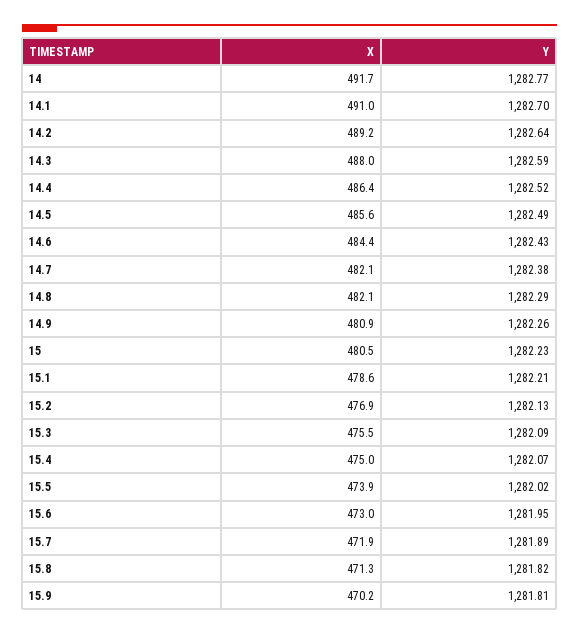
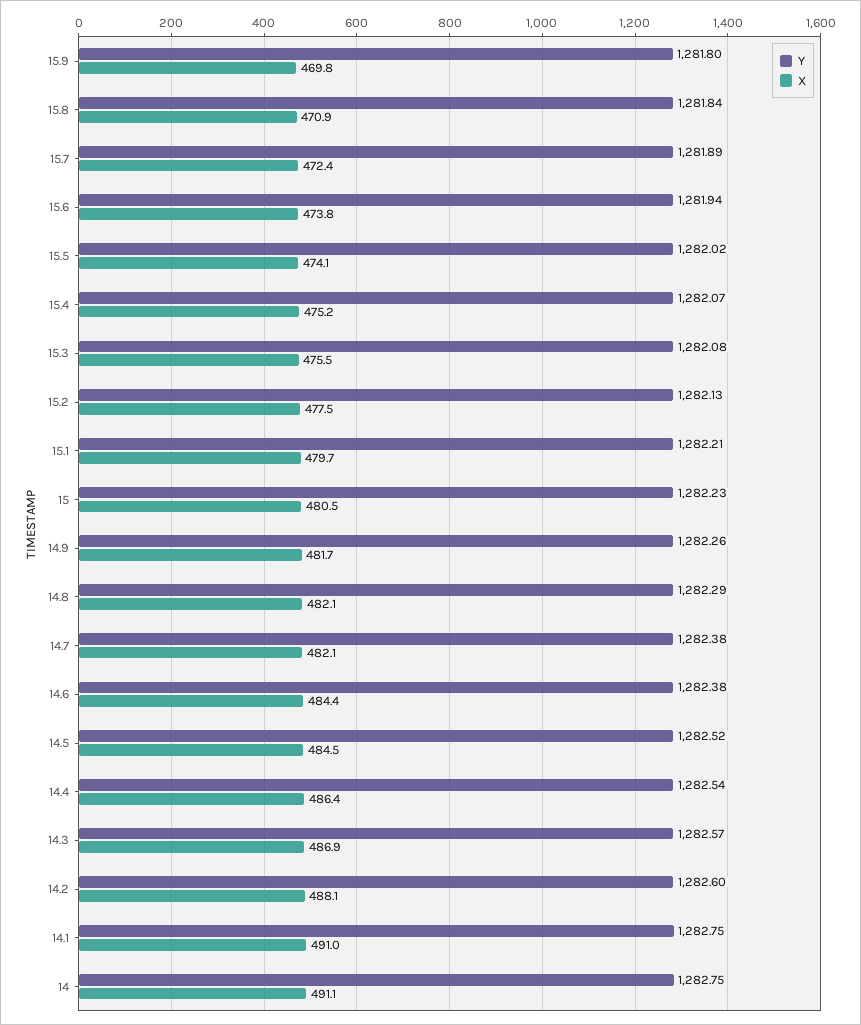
X, 14: 491.7 -> 491.1
Y, 14: 1282.77 -> 1282.75
Y, 14.1: 1282.7 -> 1282.75
X, 14.2: 489.2 -> 488.1
Y, 14.2: 1282.64 -> 1282.6
X, 14.3: 488 -> 486.9
Y, 14.3: 1282.59 -> 1282.57
Y, 14.4: 1282.52 -> 1282.54
X, 14.5: 485.6 -> 484.5
Y, 14.5: 1282.49 -> 1282.52
Y, 14.6: 1282.43 -> 1282.38
X, 14.9: 480.9 -> 481.7
X, 15.1: 478.6 -> 479.7
X, 15.2: 476.9 -> 477.5
Y, 15.3: 1282.09 -> 1282.08
X, 15.4: 475 -> 475.2
X, 15.5: 473.9 -> 474.1
X, 15.6: 473 -> 473.8
Y, 15.6: 1281.95 -> 1281.94
X, 15.7: 471.9 -> 472.4
X, 15.8: 471.3 -> 470.9
Y, 15.8: 1281.82 -> 1281.84
X, 15.9: 470.2 -> 469.8
Y, 15.9: 1281.81 -> 1281.8

